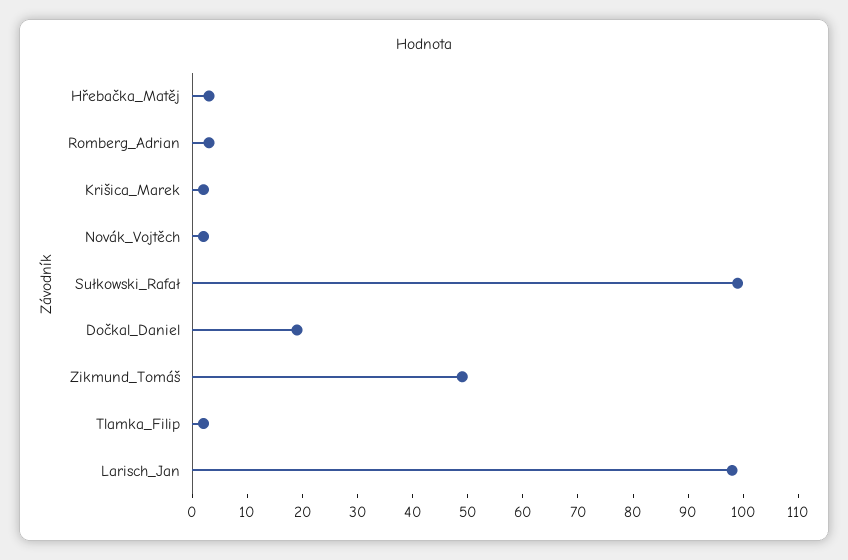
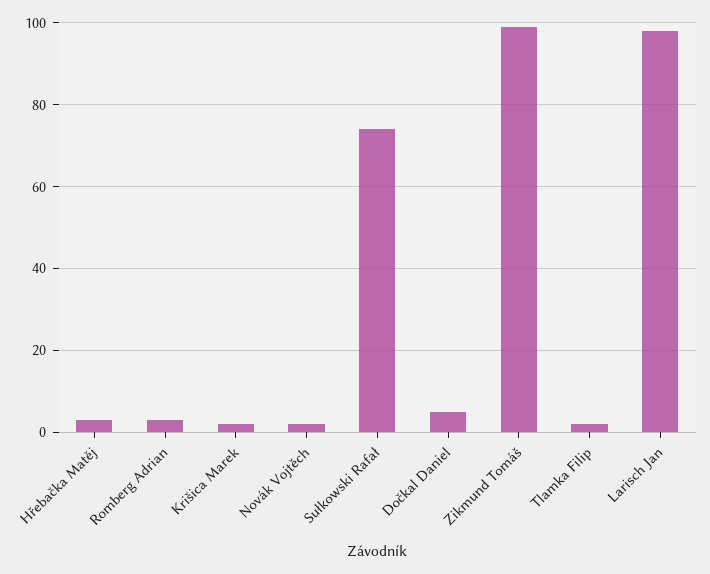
Sułkowski_Rafał: 100 -> 75
Dočkal_Daniel: 20 -> 5
Zikmund_Tomáš: 50 -> 100

